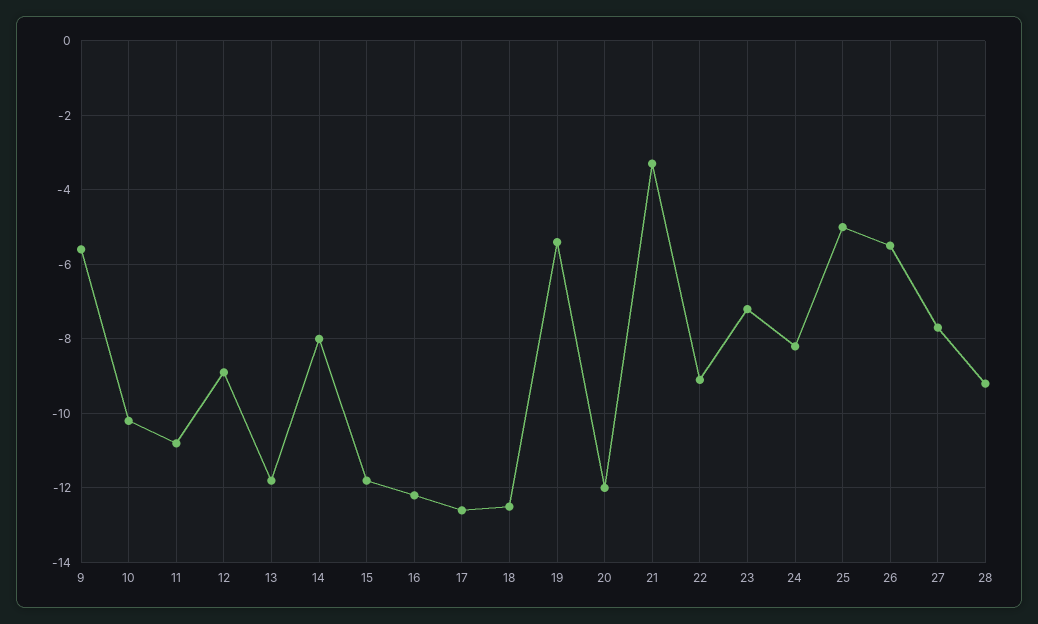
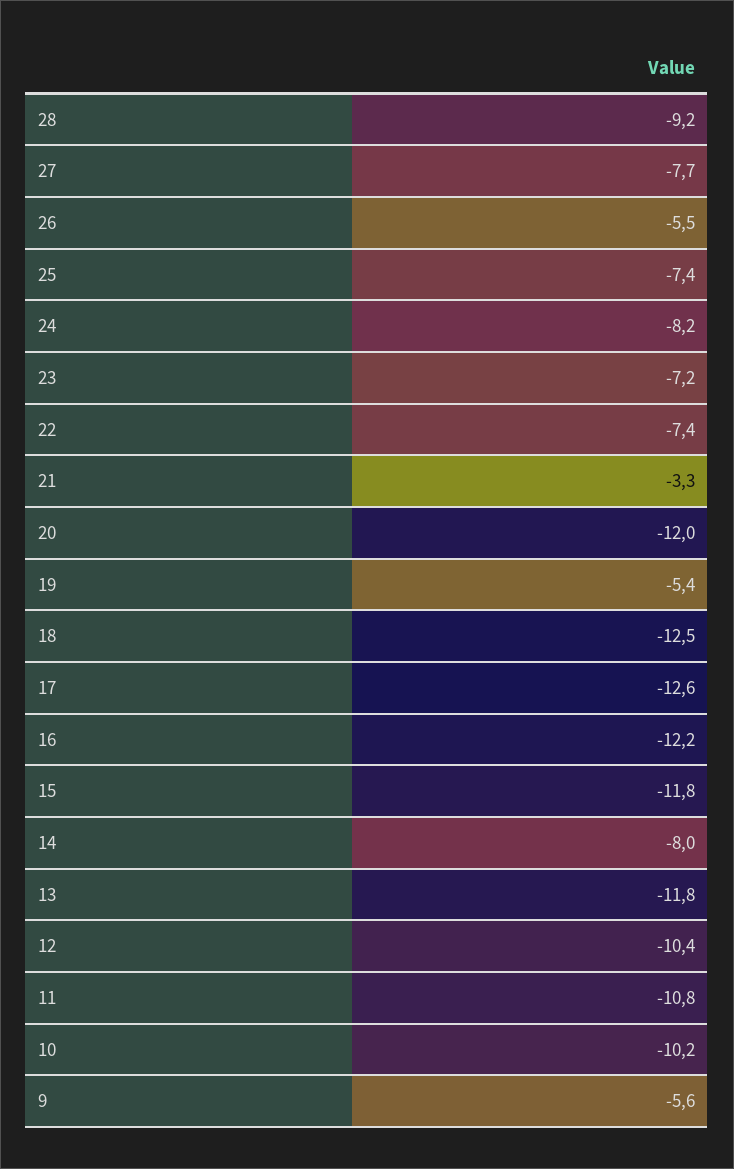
12: -9 -> -10.4
22: -9 -> -7.4
25: -5 -> -7.4

